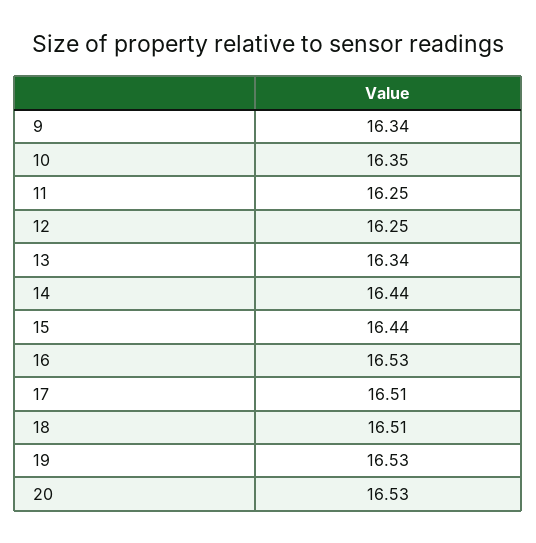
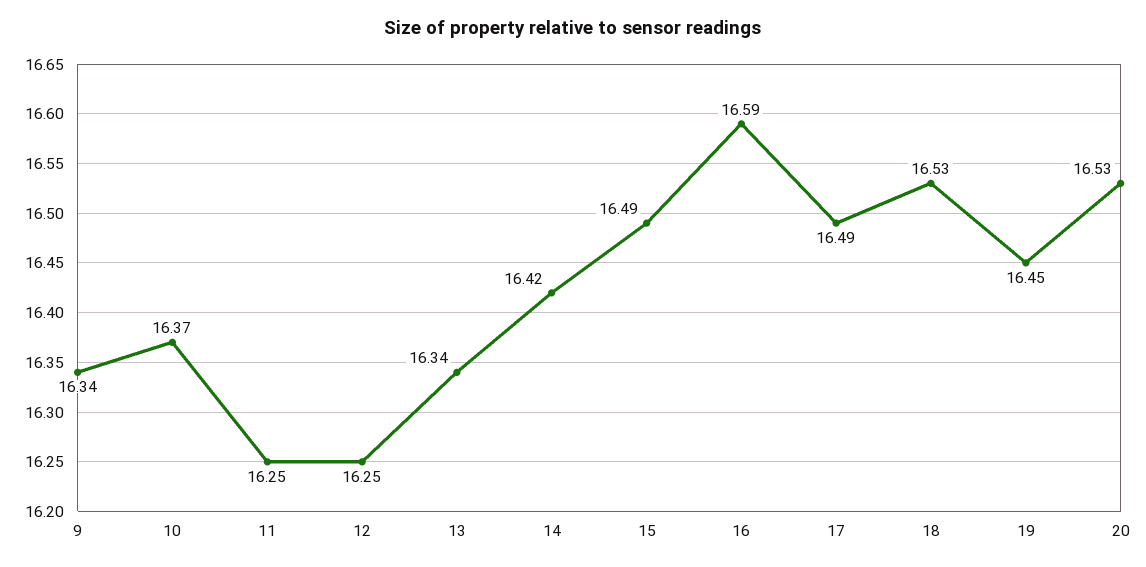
10: 16.35 -> 16.37
14: 16.44 -> 16.42
15: 16.44 -> 16.49
16: 16.53 -> 16.59
17: 16.51 -> 16.49
18: 16.51 -> 16.53
19: 16.53 -> 16.45

